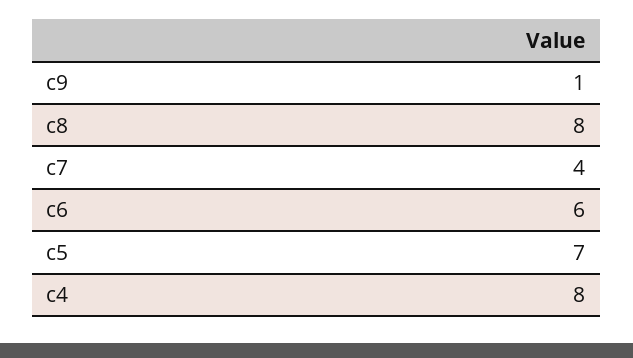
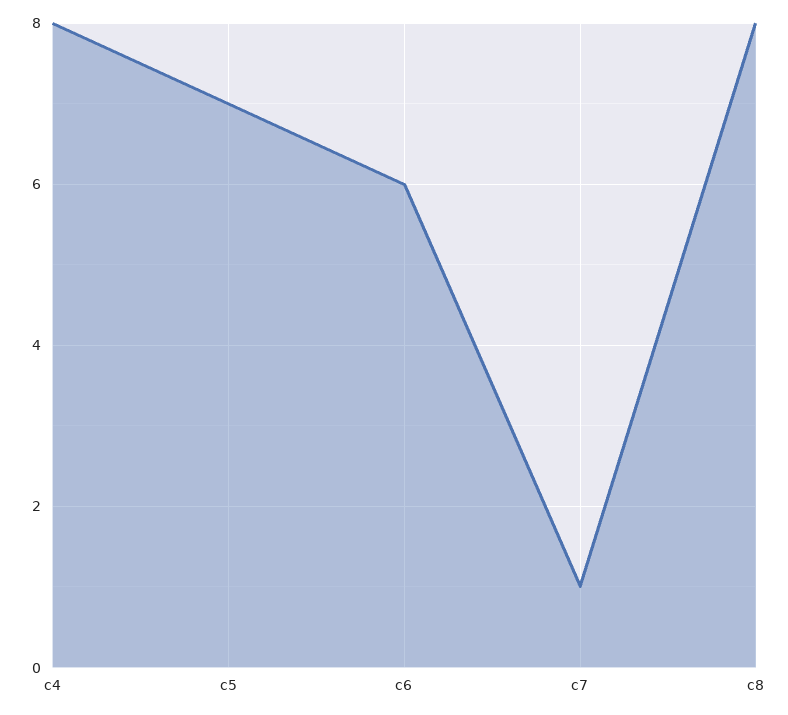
c9: 1 -> none
c7: 4 -> 1

